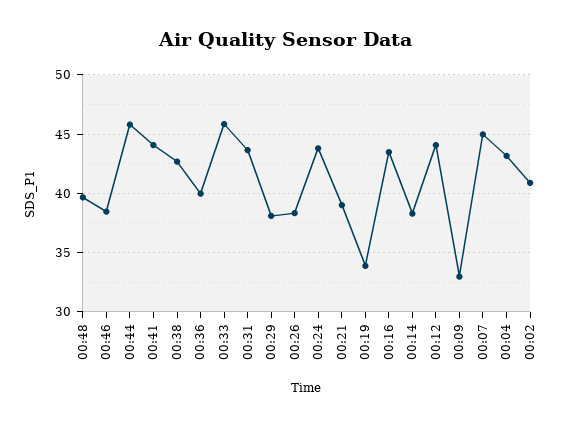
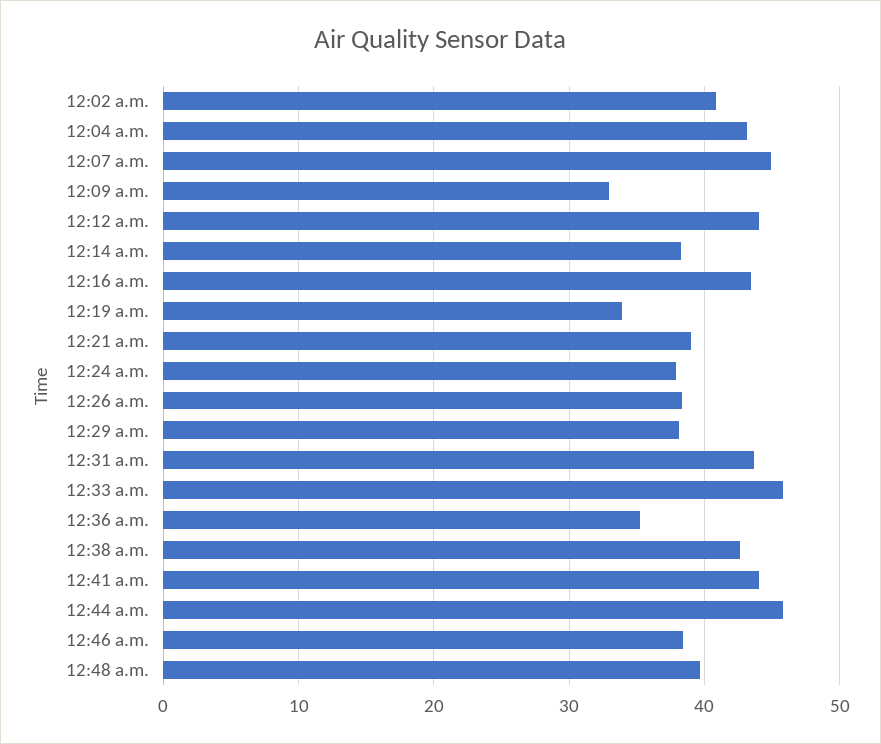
00:36: 40 -> 35
00:24: 44 -> 38

